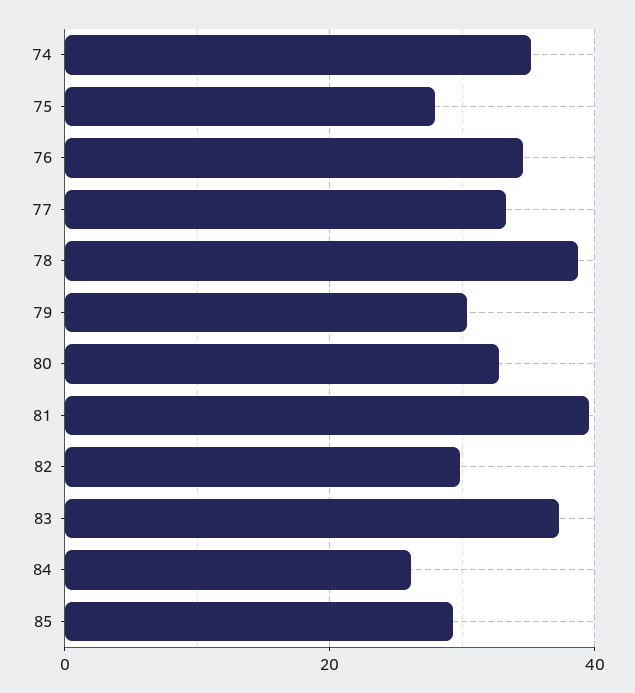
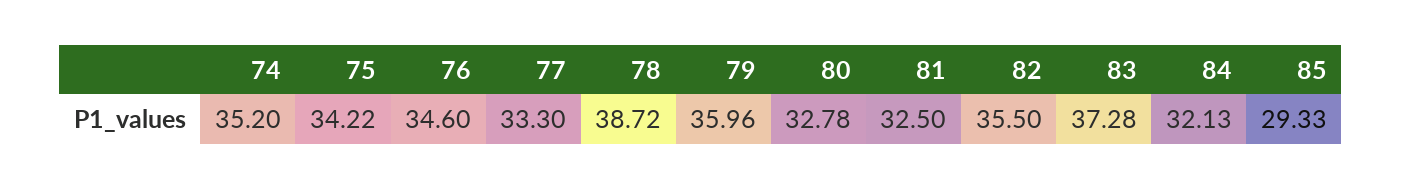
75: 28 -> 34.22
79: 30 -> 35.96
81: 40 -> 32.5
82: 30 -> 35.5
84: 26 -> 32.13

